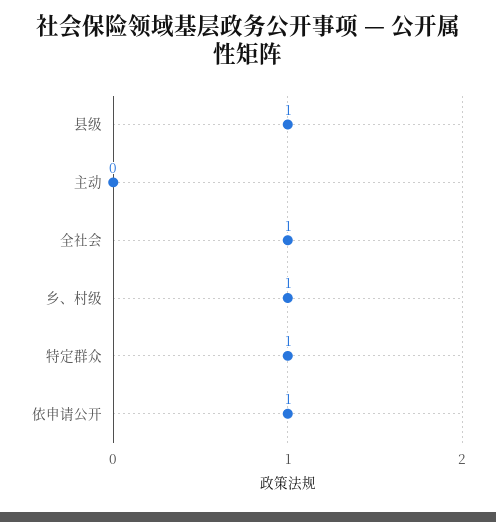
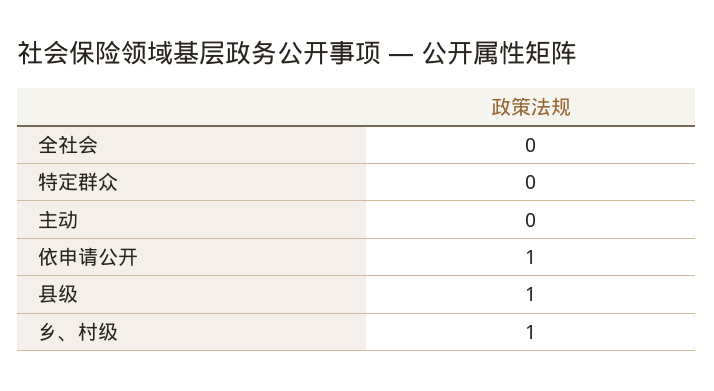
全社会: 1 -> 0
特定群众: 1 -> 0

